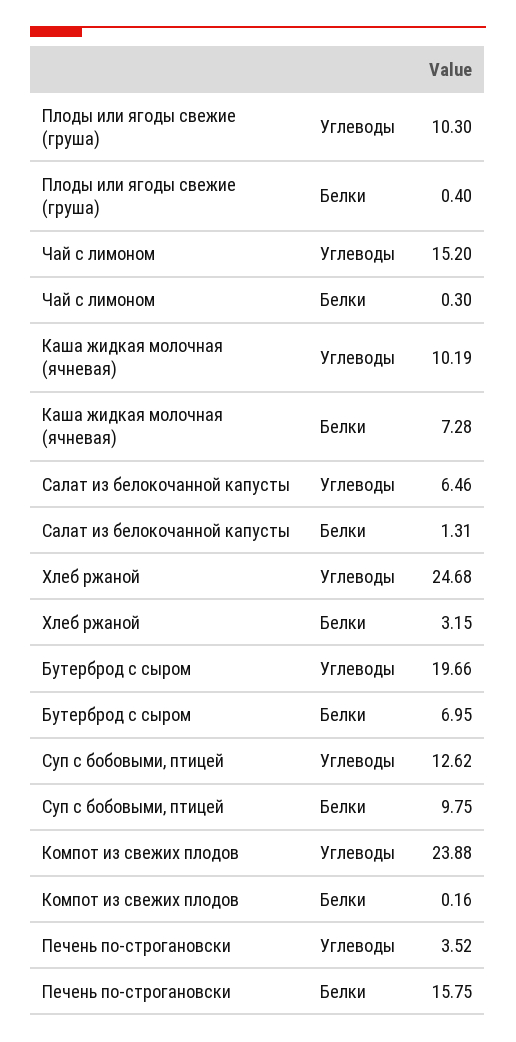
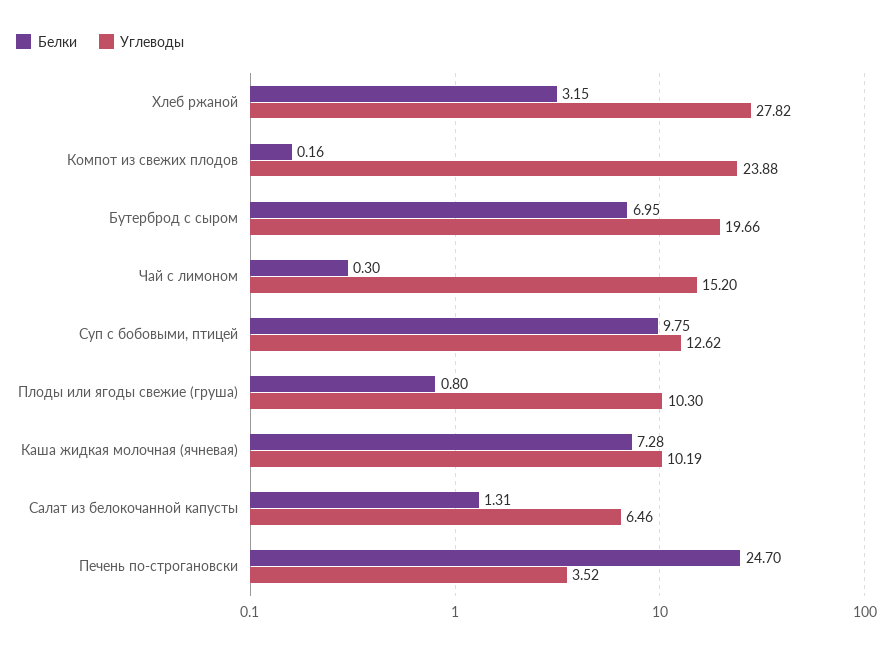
Белки, Плоды или ягоды свежие (груша): 0.4 -> 0.8
Углеводы, Хлеб ржаной: 24.68 -> 27.82
Белки, Печень по-строгановски: 15.75 -> 24.7

